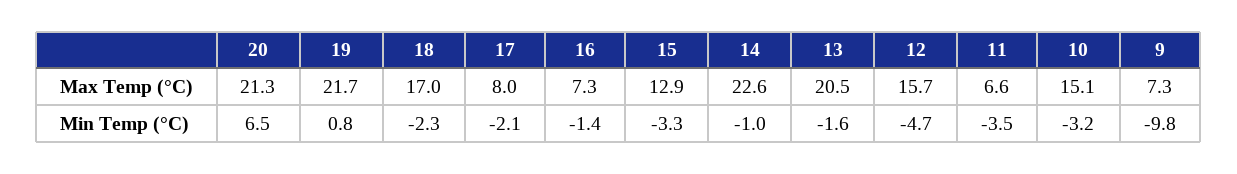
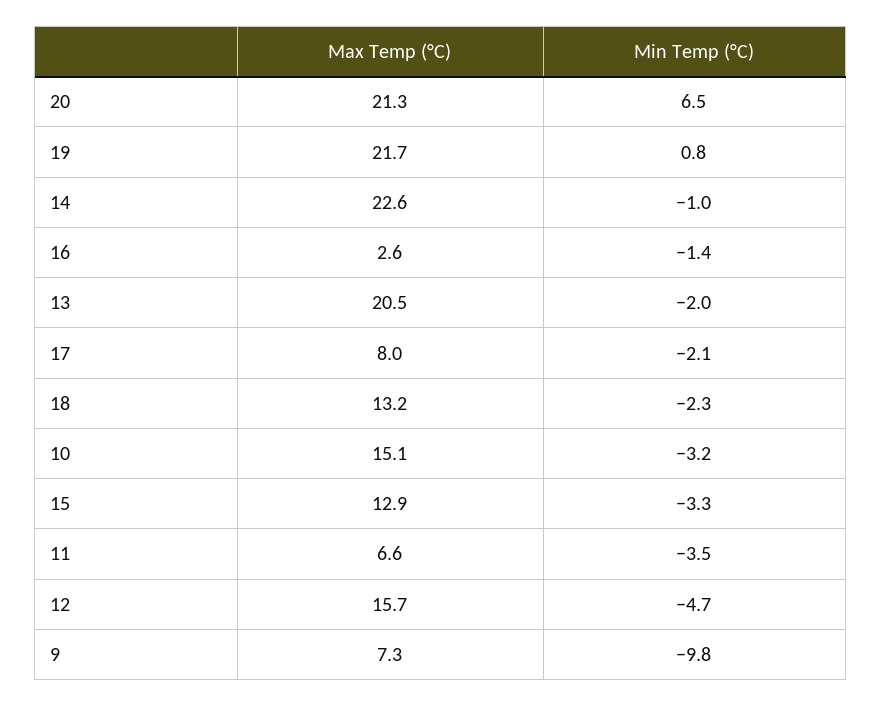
18, Max Temp (°C): 17 -> 13.2
16, Max Temp (°C): 7.3 -> 2.6
13, Min Temp (°C): -1.6 -> -2

